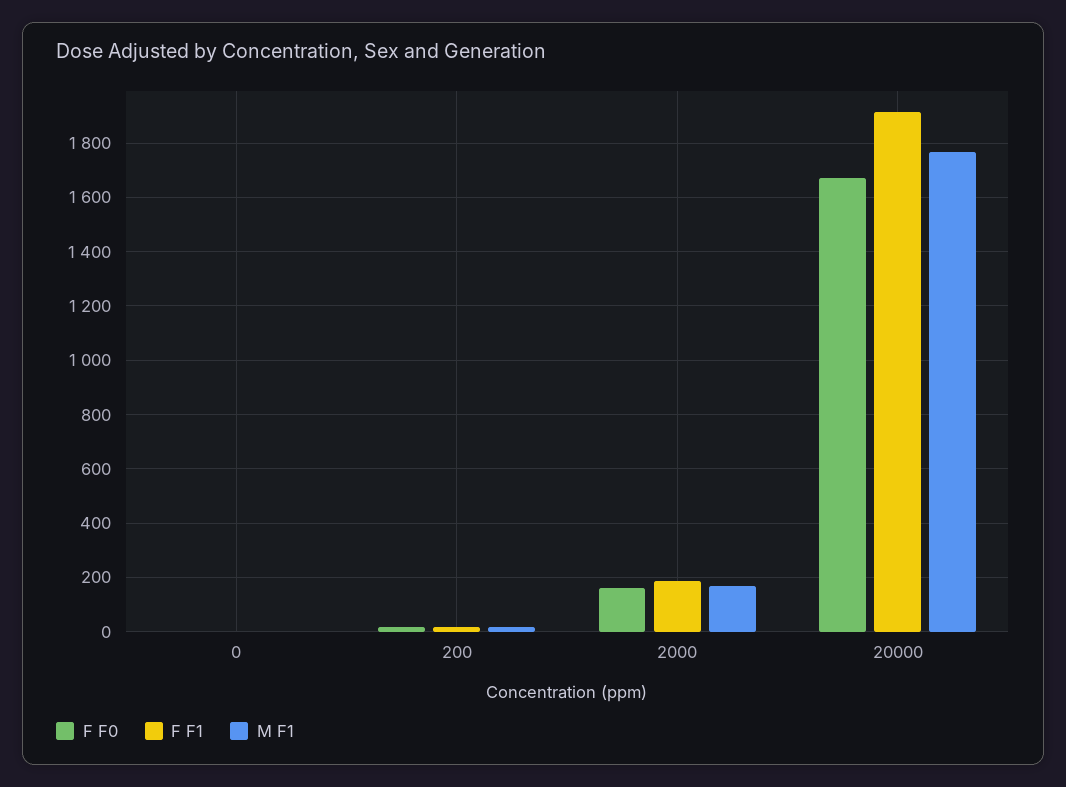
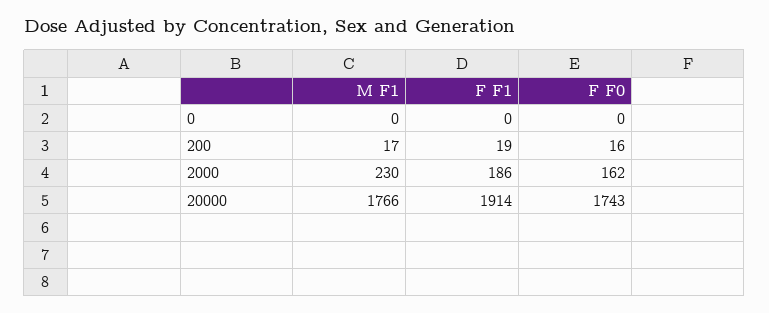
M F1, 2000: 175 -> 230
F F0, 20000: 1675 -> 1743

